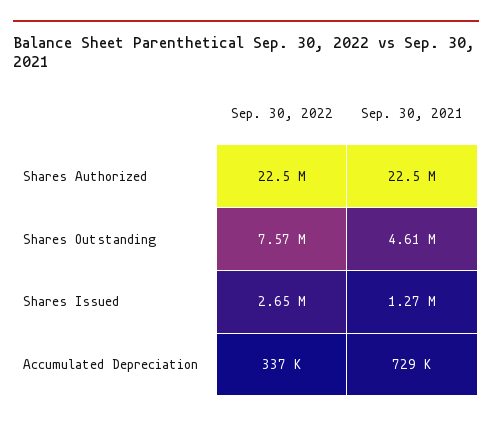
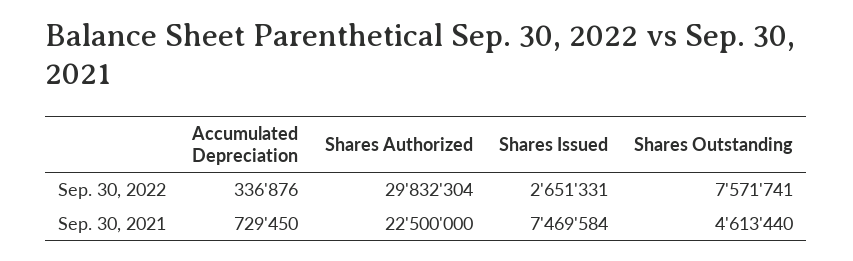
Sep. 30, 2022, Shares Authorized: 22500000 -> 29832304
Sep. 30, 2021, Shares Issued: 1270000 -> 7469584

